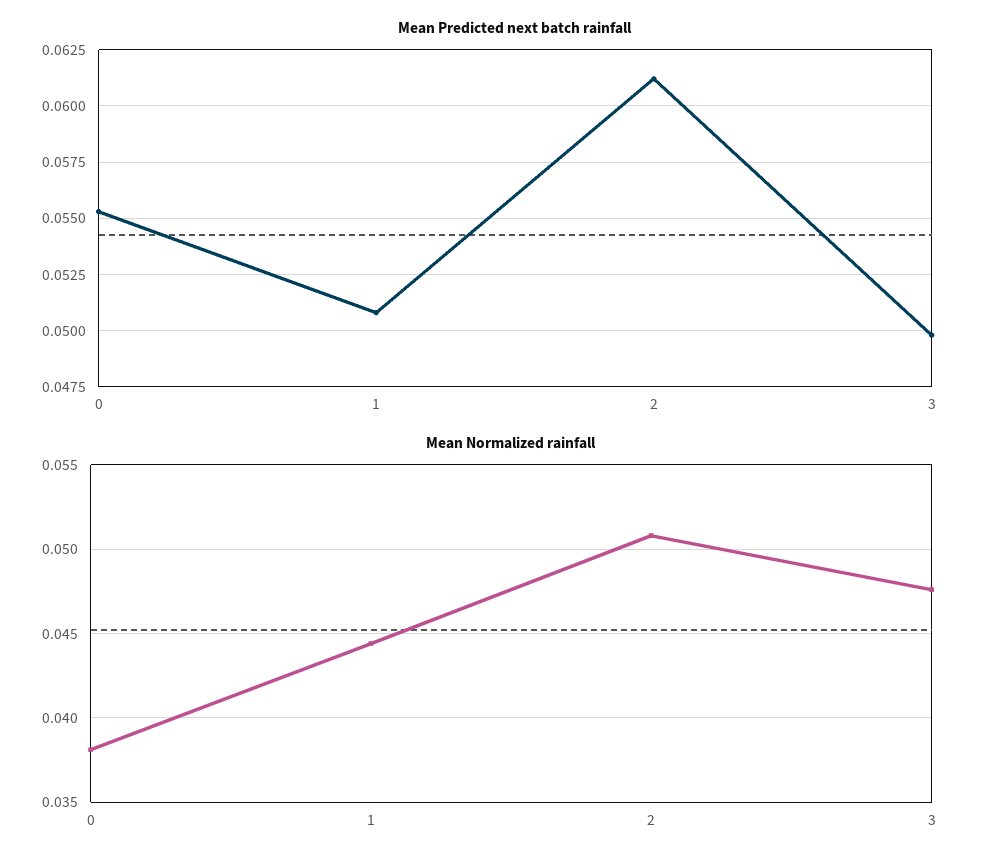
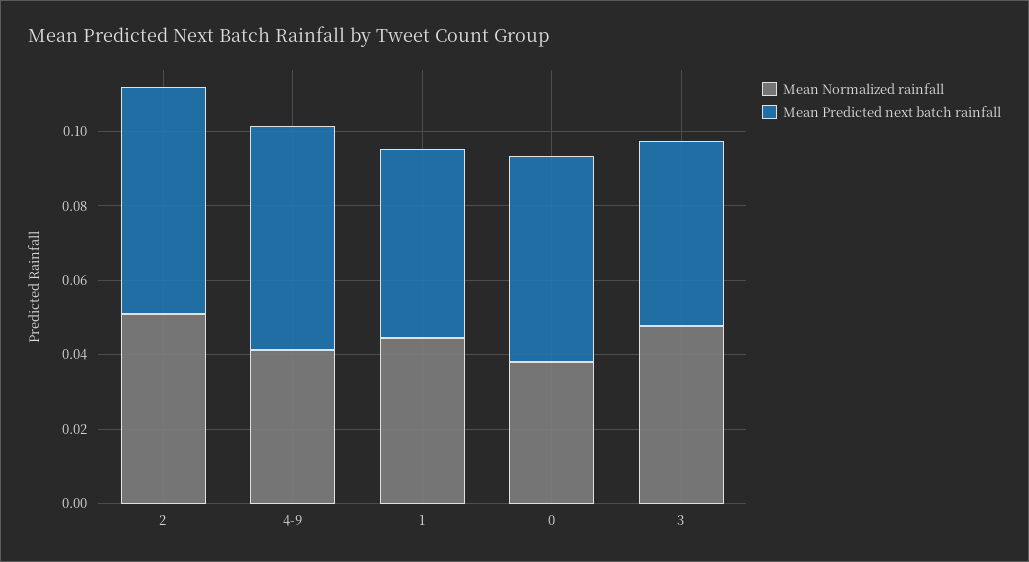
Mean Normalized rainfall, 4-9: none -> 0.04
Mean Predicted next batch rainfall, 4-9: none -> 0.06

